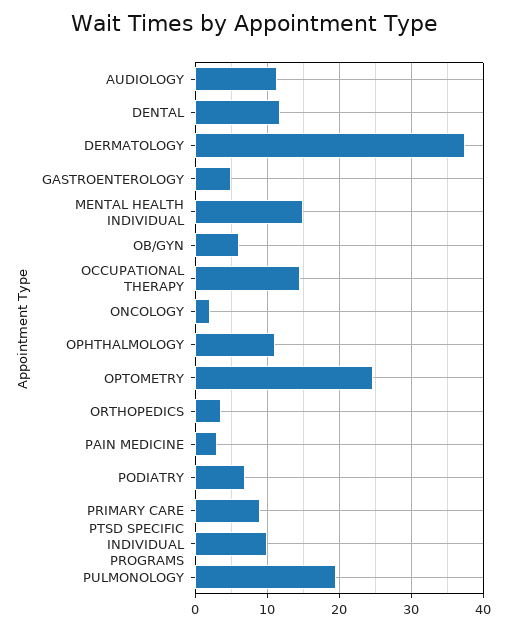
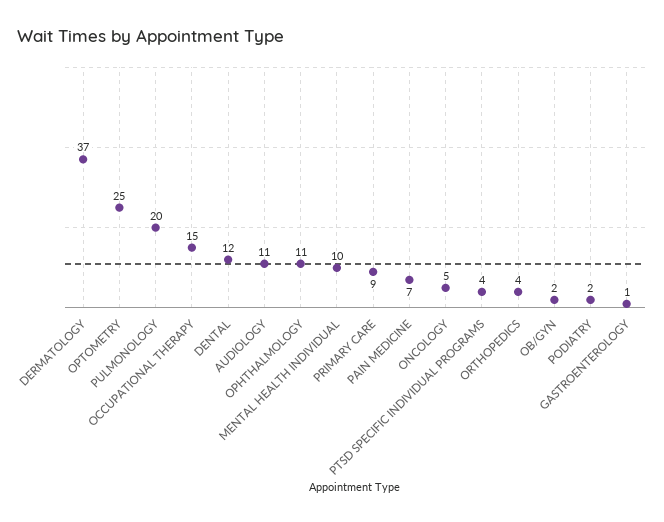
GASTROENTEROLOGY: 5 -> 1
MENTAL HEALTH INDIVIDUAL: 15 -> 10
OB/GYN: 6 -> 2
ONCOLOGY: 2 -> 5
PAIN MEDICINE: 3 -> 7
PODIATRY: 7 -> 2
PTSD SPECIFIC INDIVIDUAL PROGRAMS: 10 -> 4

